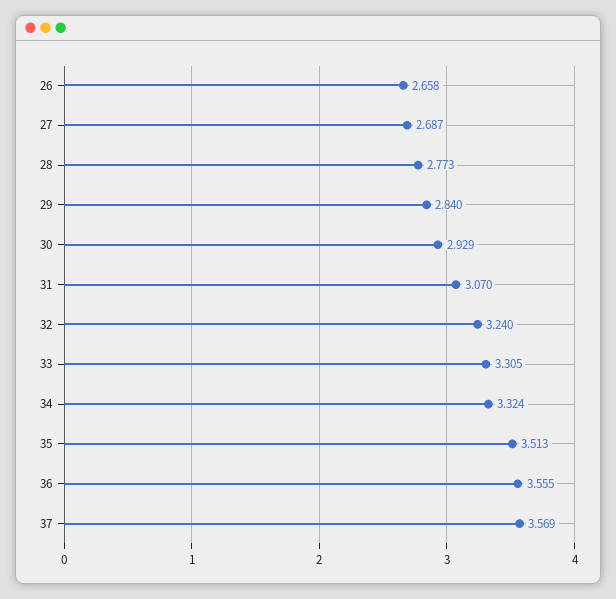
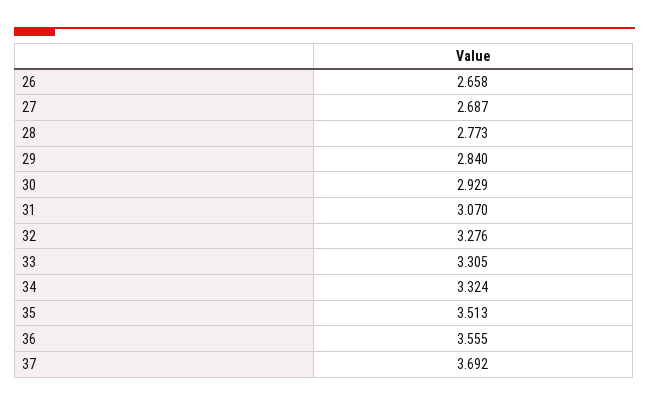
32: 3.24 -> 3.276
37: 3.569 -> 3.692

